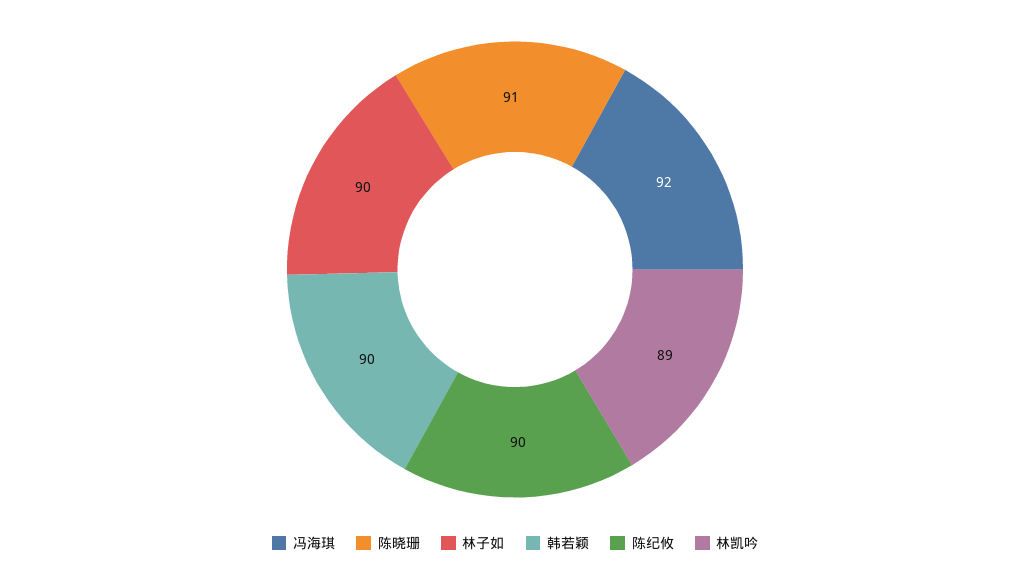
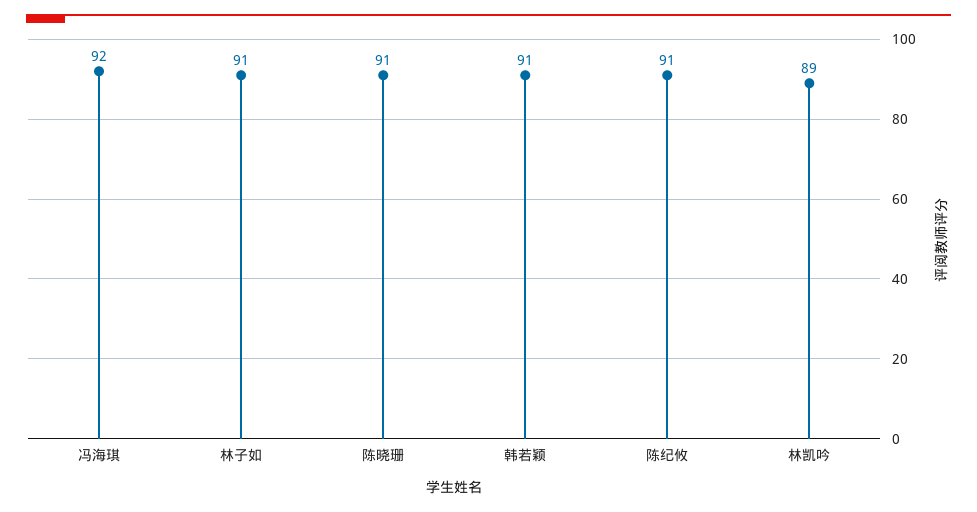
林子如: 90 -> 91
韩若颖: 90 -> 91
陈纪攸: 90 -> 91

